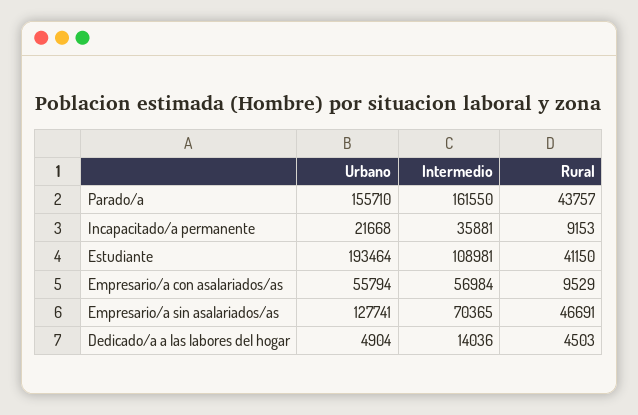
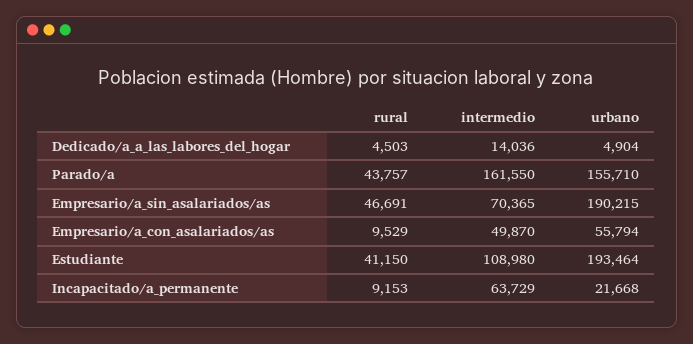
Intermedio, Incapacitado/a permanente: 35881 -> 63729
Intermedio, Estudiante: 108981 -> 108980
Intermedio, Empresario/a con asalariados/as: 56984 -> 49870
Urbano, Empresario/a sin asalariados/as: 127741 -> 190215

